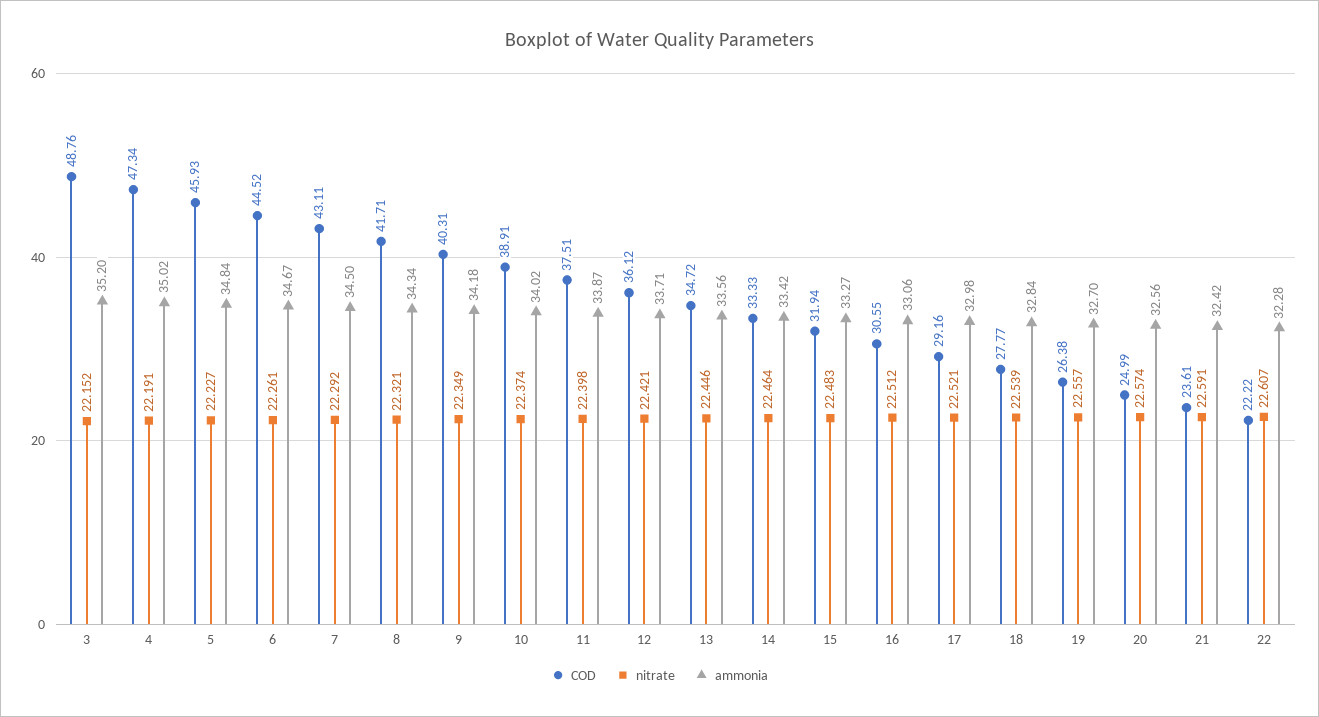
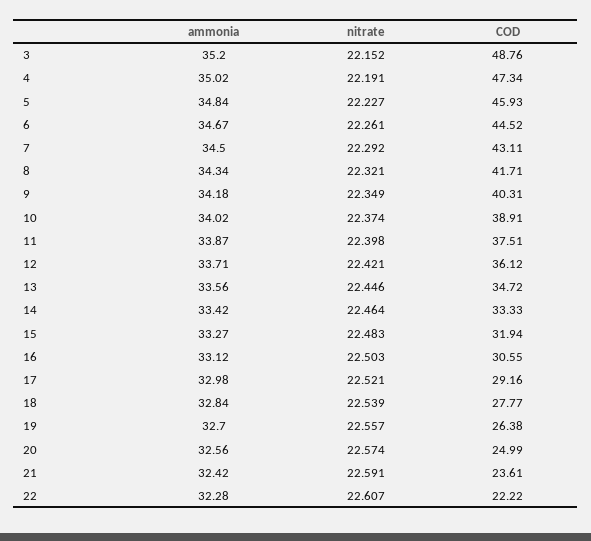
nitrate, 16: 22.512 -> 22.503
ammonia, 16: 33.06 -> 33.12

